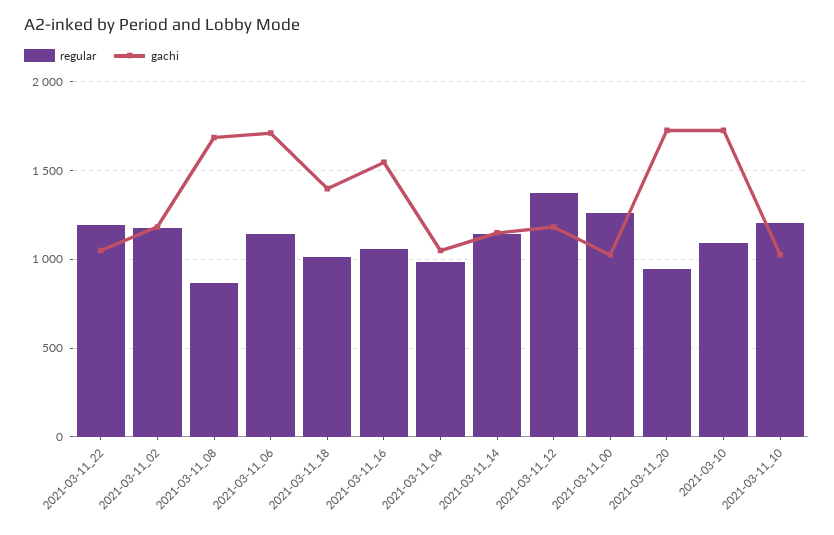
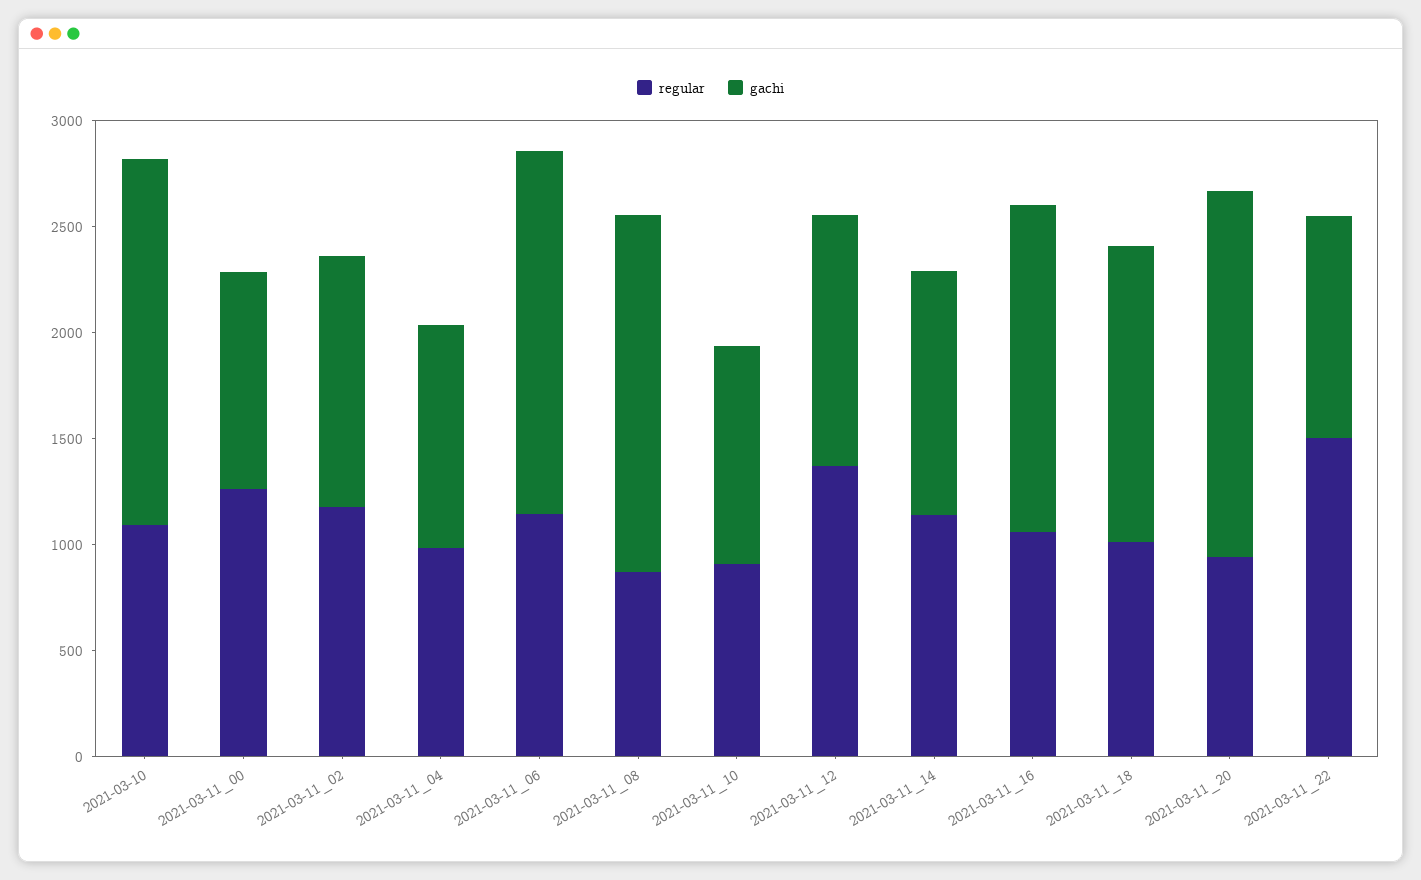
regular, 2021-03-11_22: 1200 -> 1500
regular, 2021-03-11_10: 1200 -> 900

